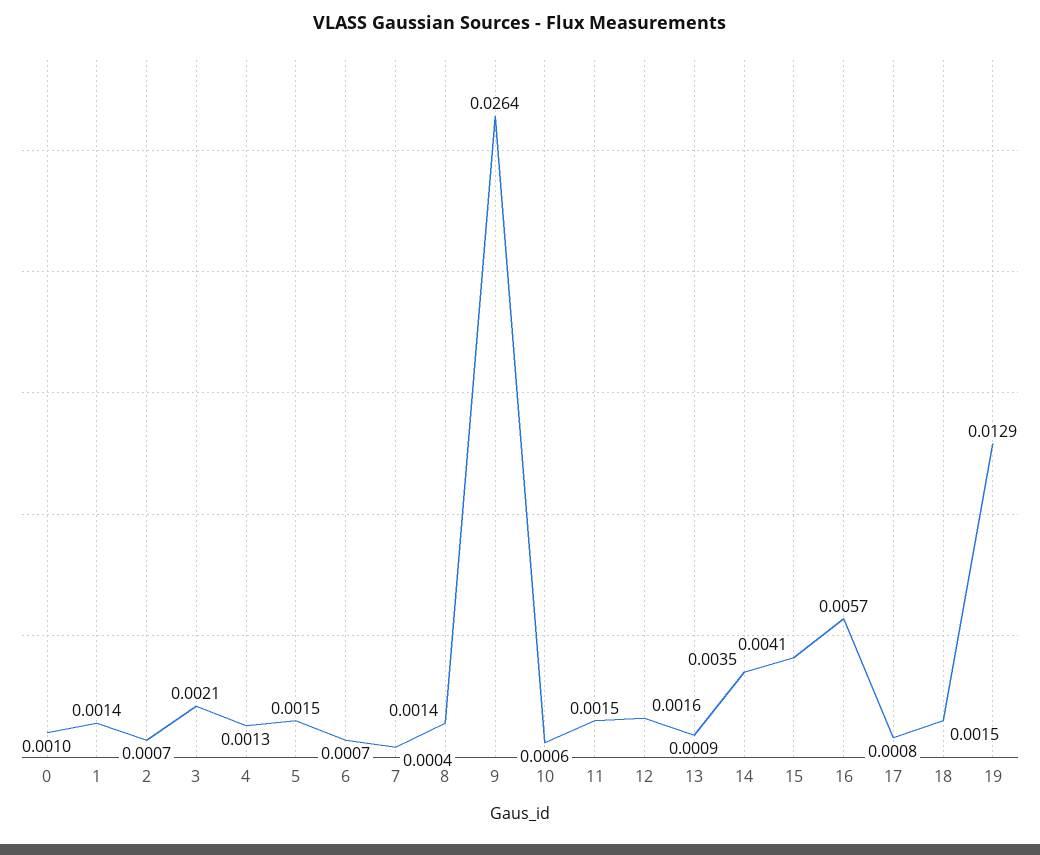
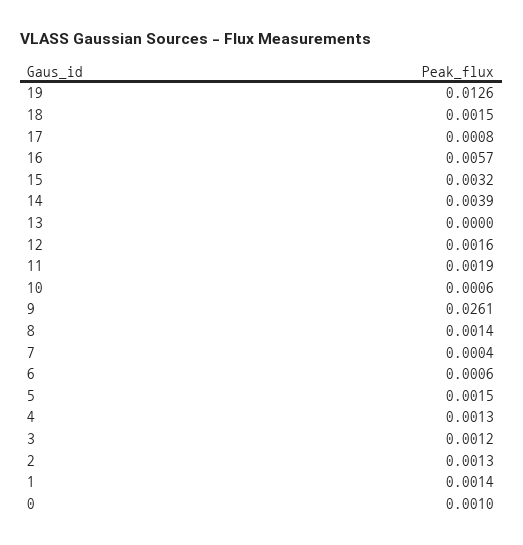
2: 0.0007 -> 0.0013
3: 0.0021 -> 0.0012
6: 0.0007 -> 0.0006
9: 0.0264 -> 0.0261
11: 0.0015 -> 0.0019
13: 0.0009 -> 0
14: 0.0035 -> 0.0039
15: 0.0041 -> 0.0032
19: 0.0129 -> 0.0126

